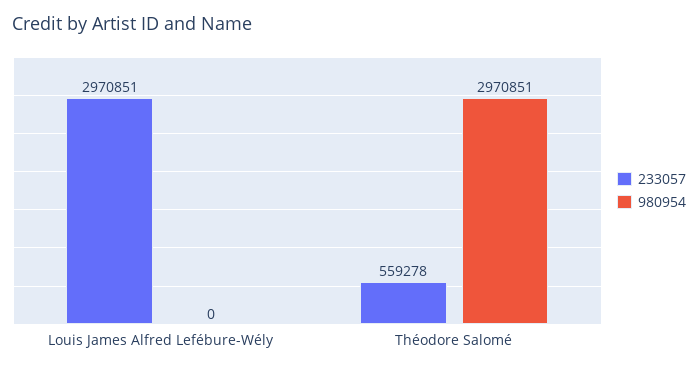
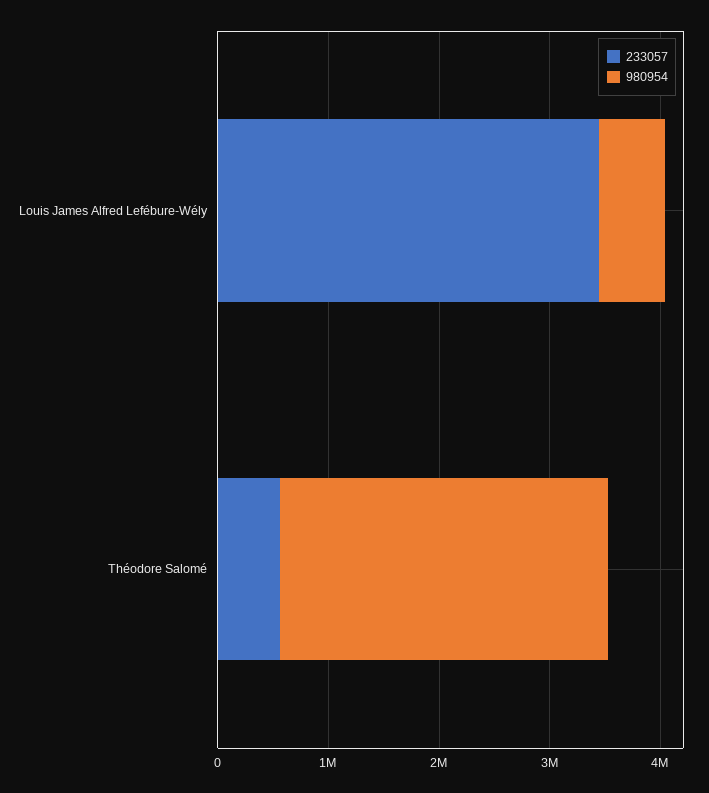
233057, Louis James Alfred Lefébure-Wély: 2970851 -> 3400000
980954, Louis James Alfred Lefébure-Wély: 0 -> 600000

